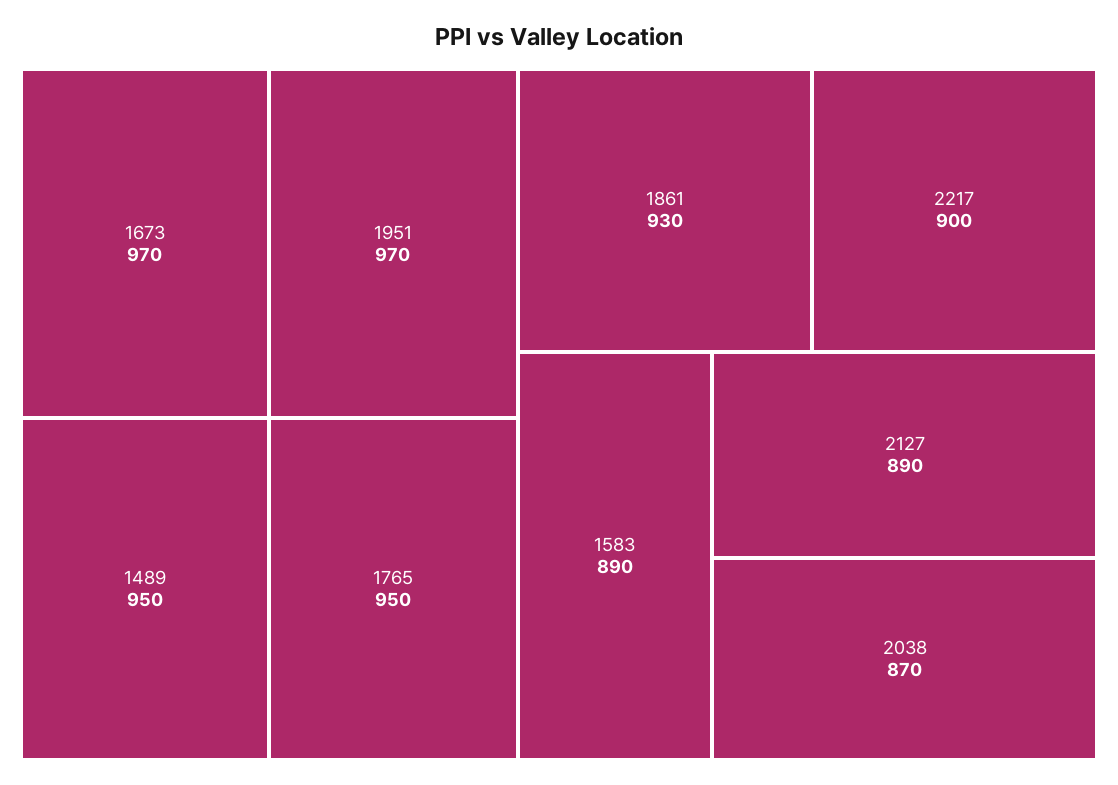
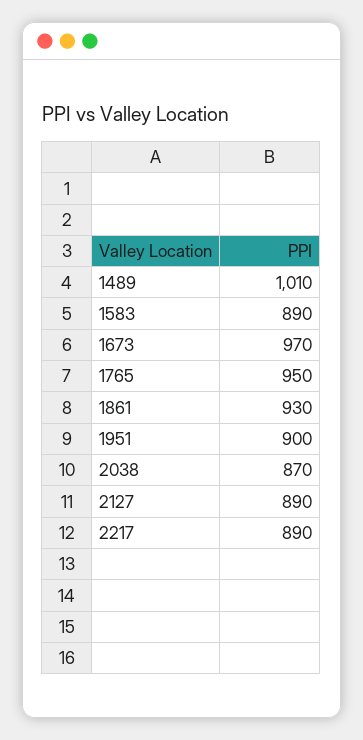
1951: 970 -> 900
1489: 950 -> 1010
2217: 900 -> 890

